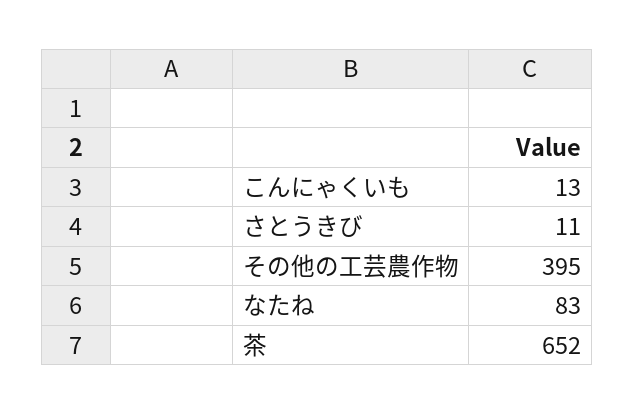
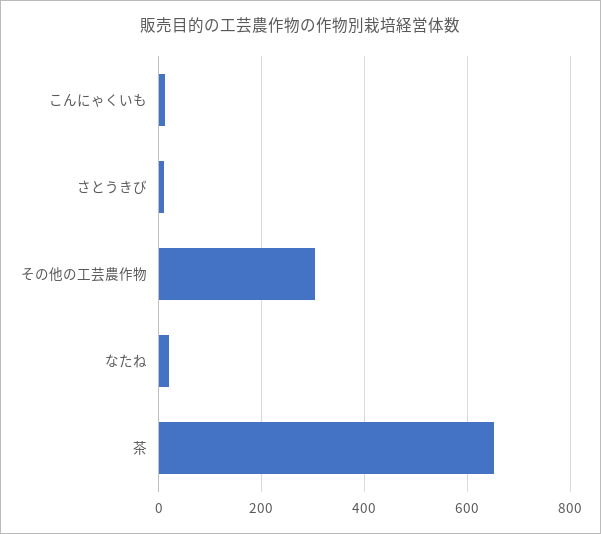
その他の工芸農作物: 395 -> 300
なたね: 83 -> 20

